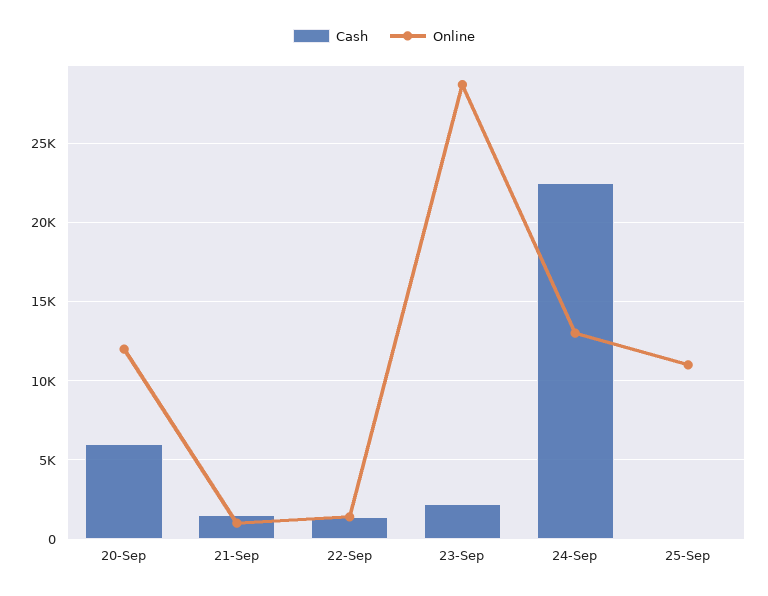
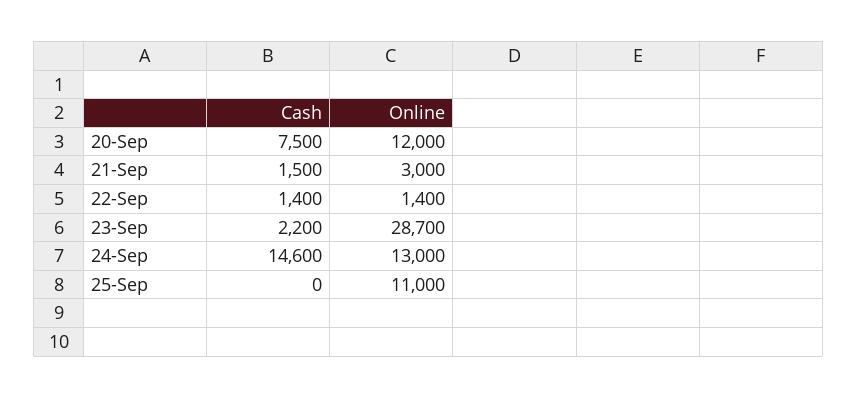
Cash, 20-Sep: 6000 -> 7500
Online, 21-Sep: 1000 -> 3000
Cash, 24-Sep: 22500 -> 14600

